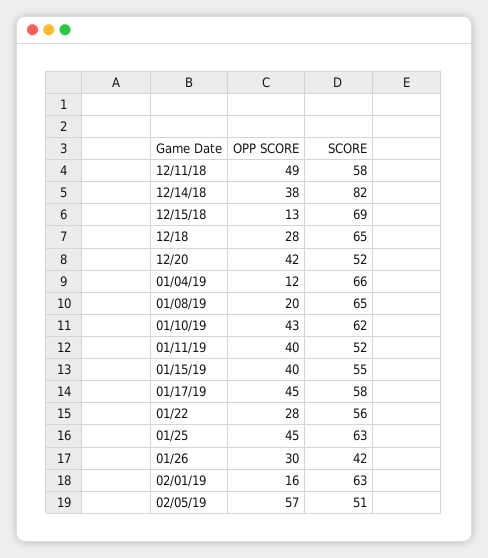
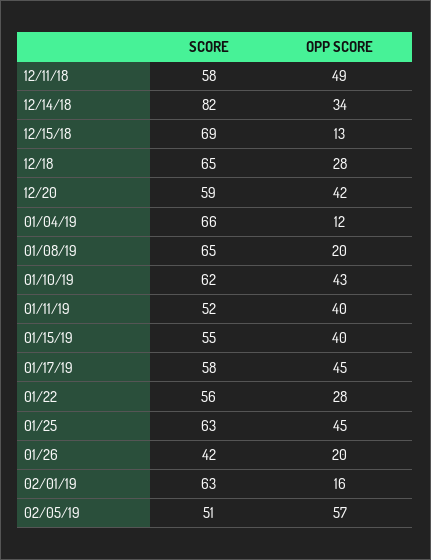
OPP SCORE, 12/14/18: 38 -> 34
SCORE, 12/20: 52 -> 59
OPP SCORE, 01/26: 30 -> 20

